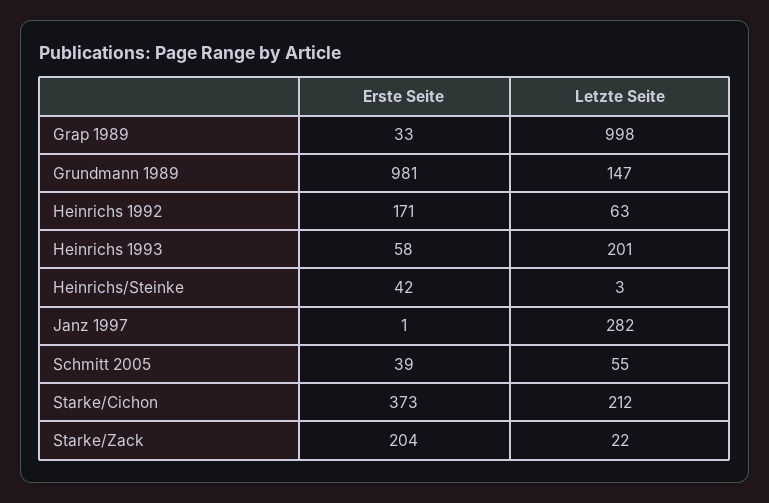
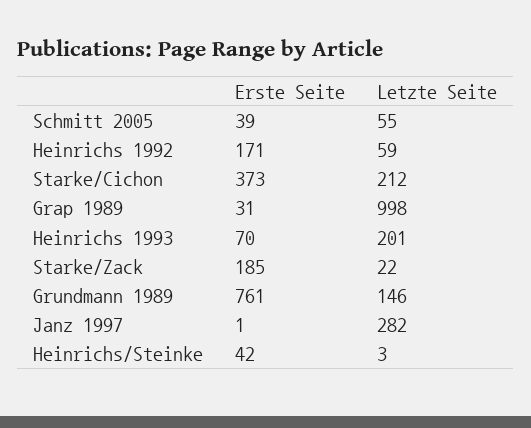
Erste Seite, Grap 1989: 33 -> 31
Erste Seite, Grundmann 1989: 981 -> 761
Letzte Seite, Grundmann 1989: 147 -> 146
Letzte Seite, Heinrichs 1992: 63 -> 59
Erste Seite, Heinrichs 1993: 58 -> 70
Erste Seite, Starke/Zack: 204 -> 185

